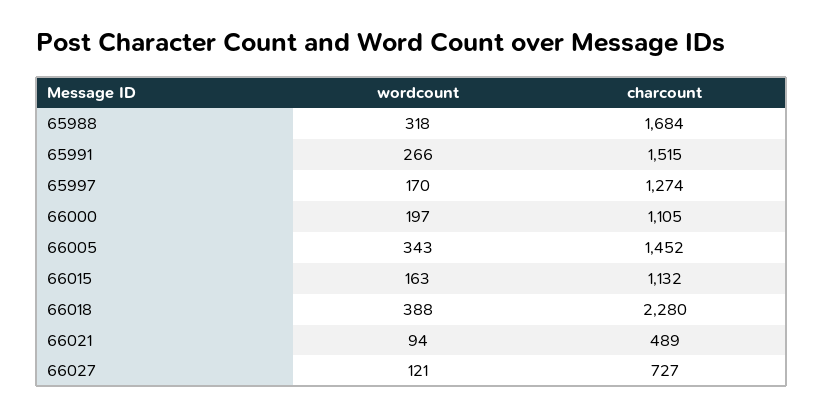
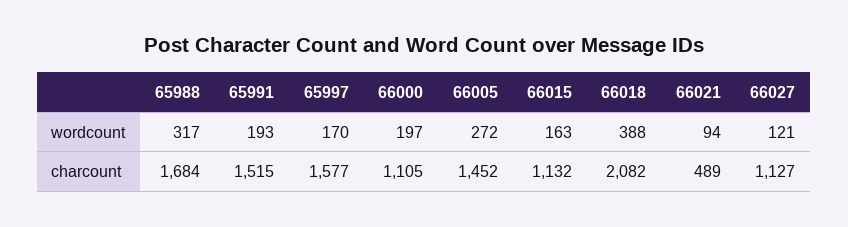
wordcount, 65988: 318 -> 317
wordcount, 65991: 266 -> 193
charcount, 65997: 1274 -> 1577
wordcount, 66005: 343 -> 272
charcount, 66018: 2280 -> 2082
charcount, 66027: 727 -> 1127

